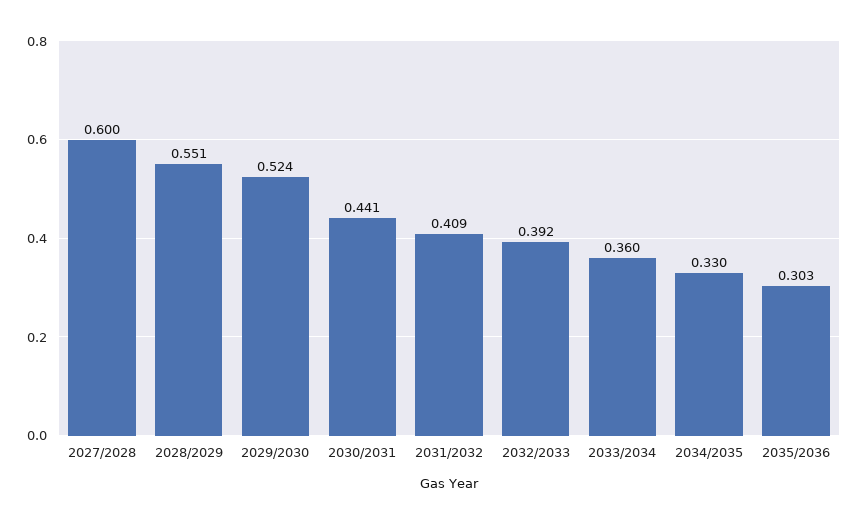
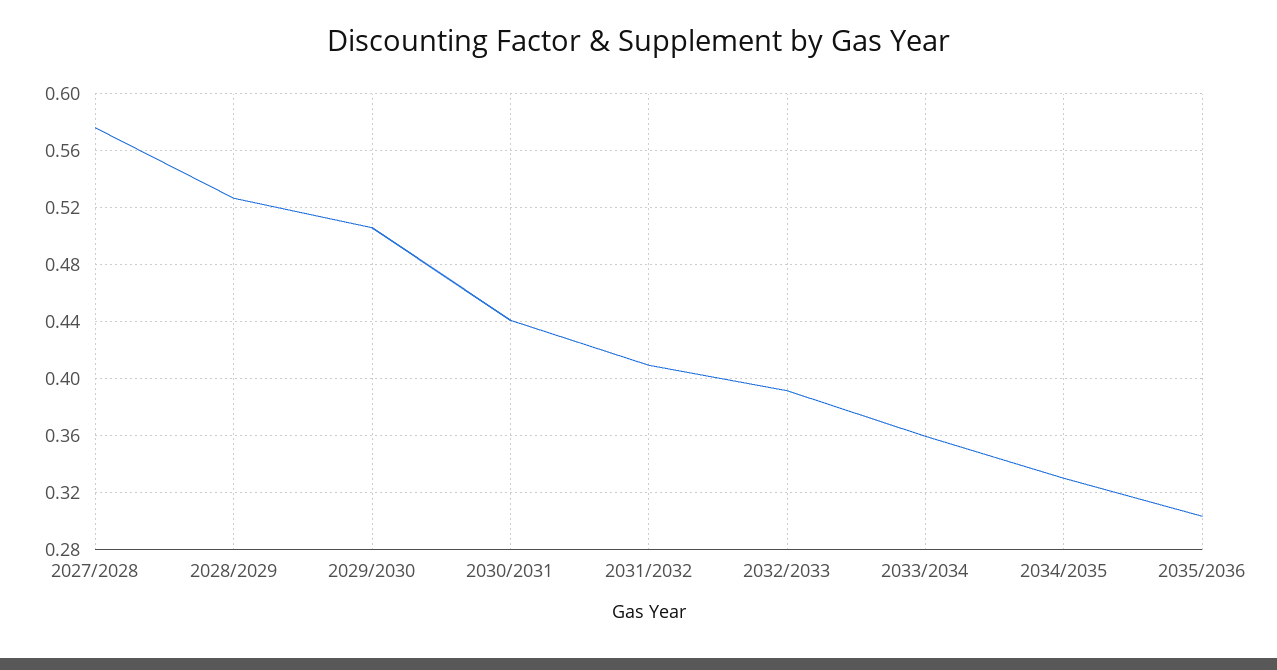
2027/2028: 0.6 -> 0.575
2028/2029: 0.551 -> 0.525
2029/2030: 0.524 -> 0.505

